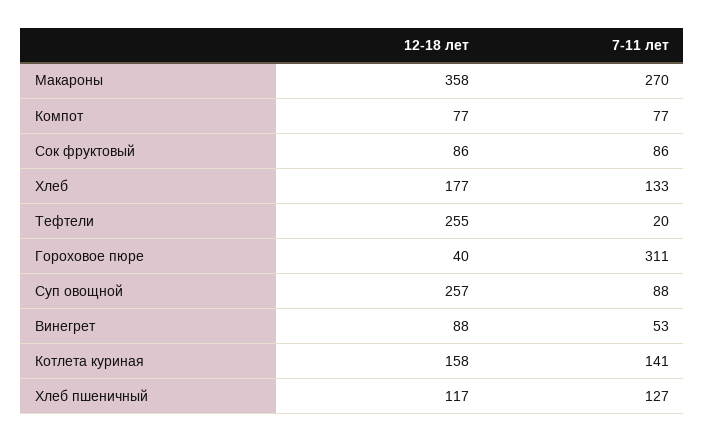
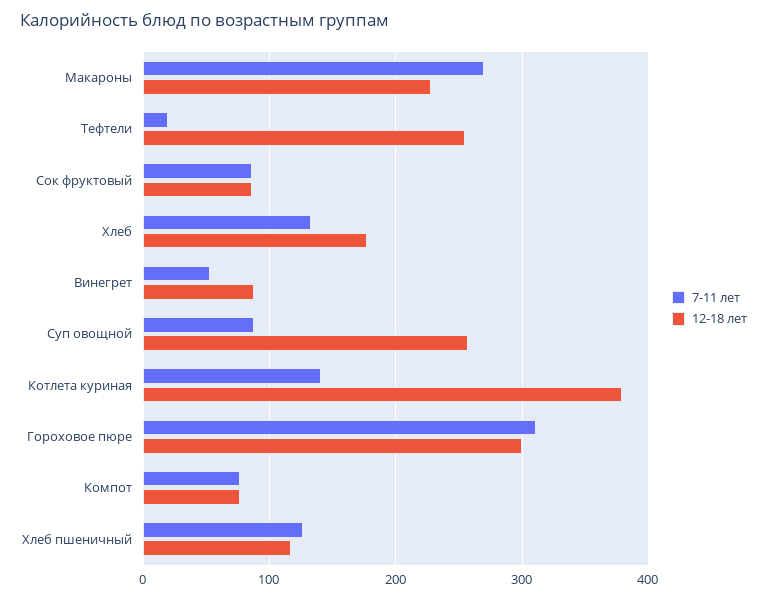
12-18 лет, Макароны: 358 -> 230
12-18 лет, Гороховое пюре: 40 -> 300
12-18 лет, Котлета куриная: 158 -> 380

